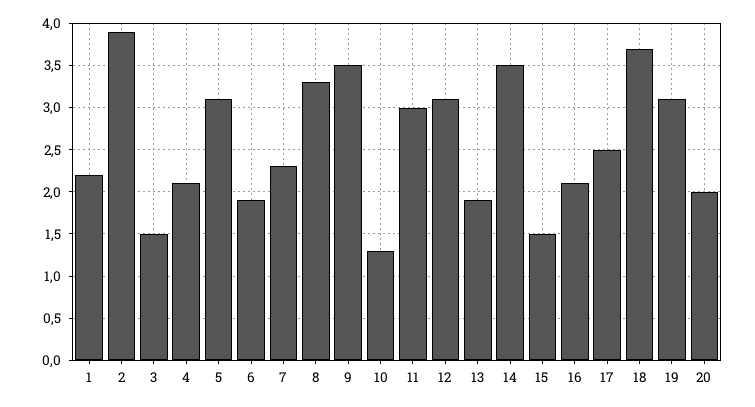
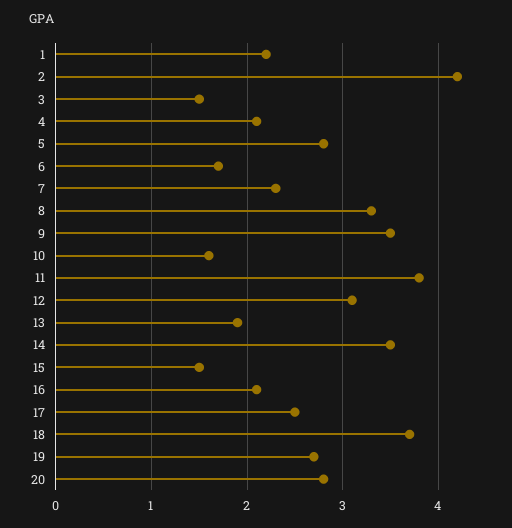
2: 3.9 -> 4.2
5: 3.1 -> 2.8
6: 1.9 -> 1.7
10: 1.3 -> 1.6
11: 3 -> 3.8
19: 3.1 -> 2.7
20: 2 -> 2.8

